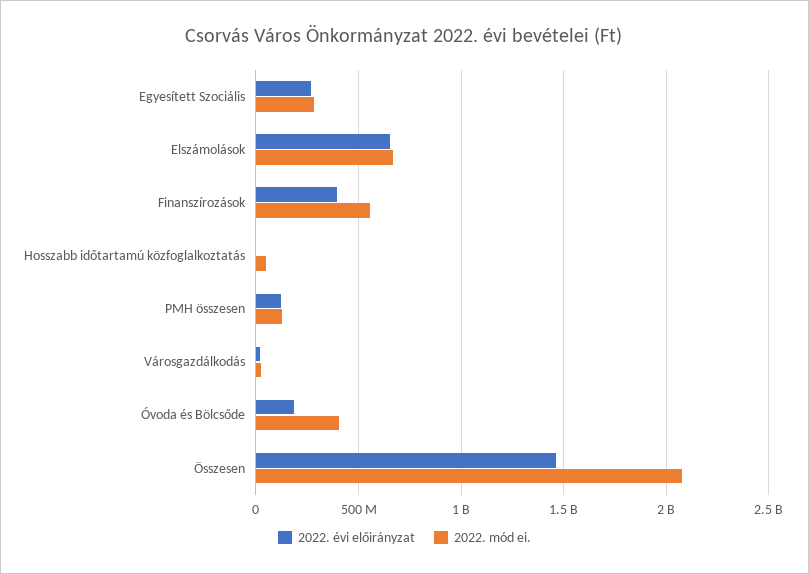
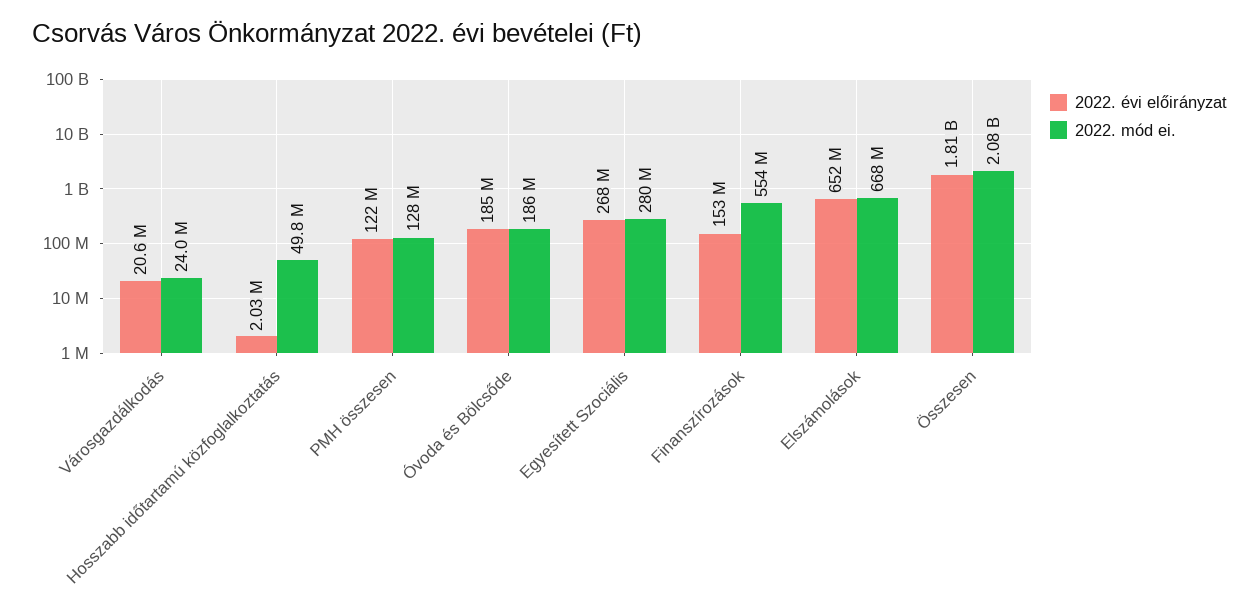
2022. évi előirányzat, Finanszírozások: 400000000 -> 153000000
2022. mód ei., Óvoda és Bölcsőde: 400000000 -> 186000000
2022. évi előirányzat, Összesen: 1450000000 -> 1810000000

